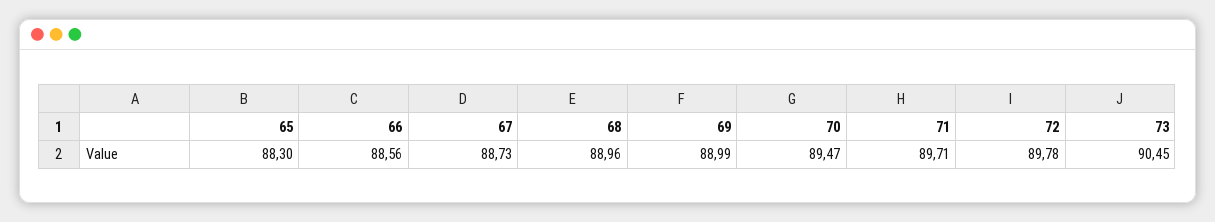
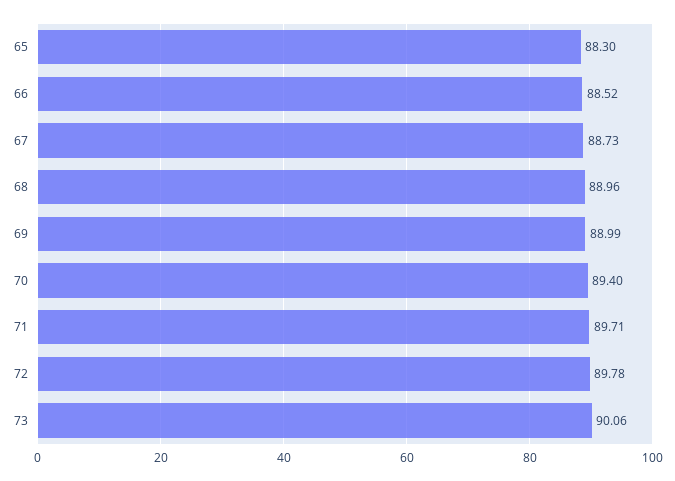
66: 88.56 -> 88.52
70: 89.47 -> 89.4
73: 90.45 -> 90.06

